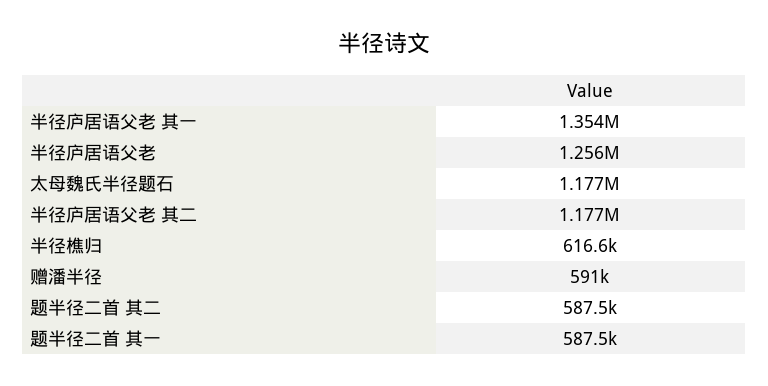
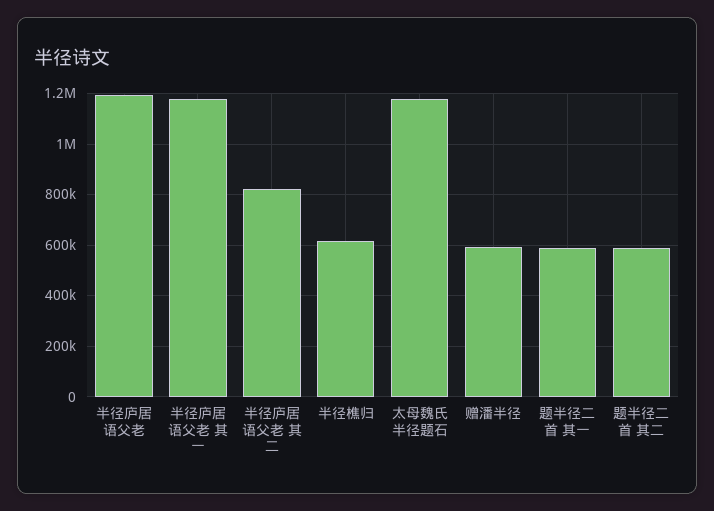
半径庐居语父老 其一: 1354000 -> 1175000
半径庐居语父老: 1256000 -> 1200000
半径庐居语父老 其二: 1177000 -> 825000

